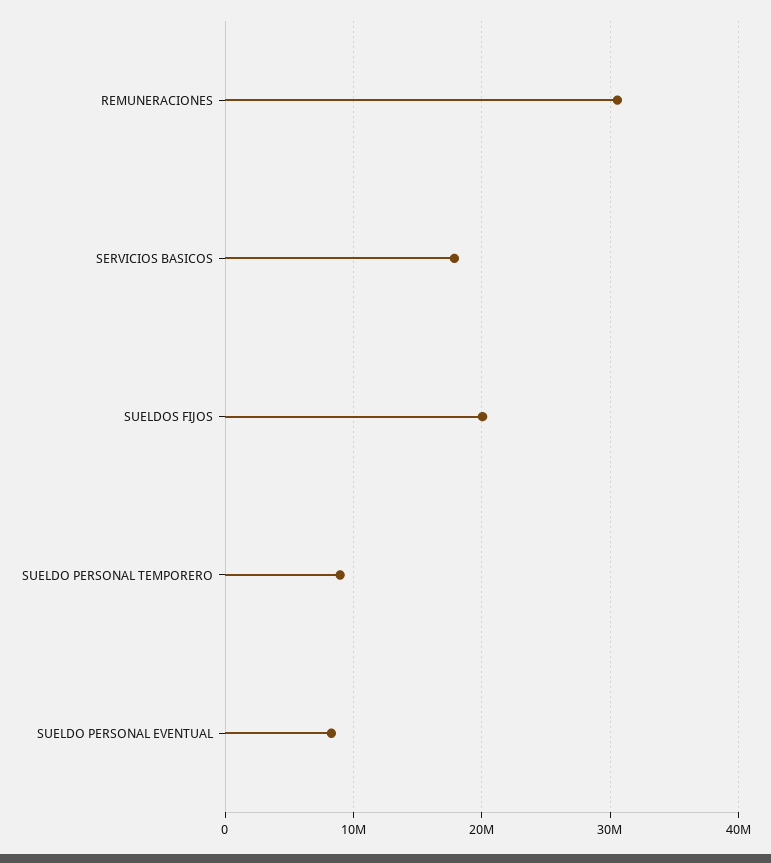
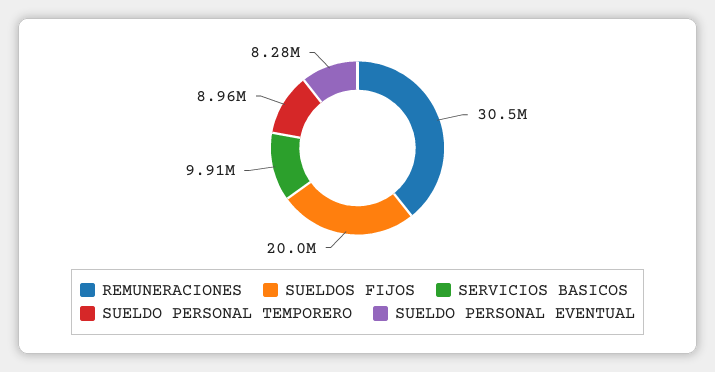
SERVICIOS BASICOS: 18000000 -> 9910000

